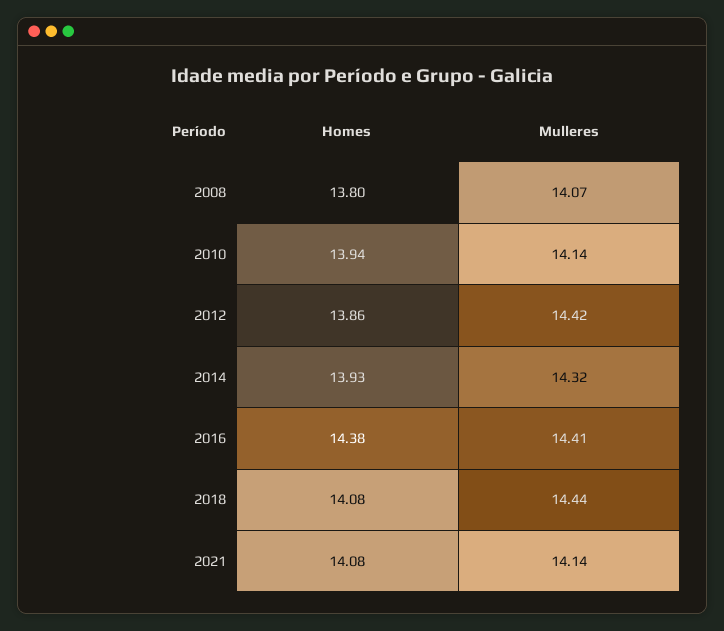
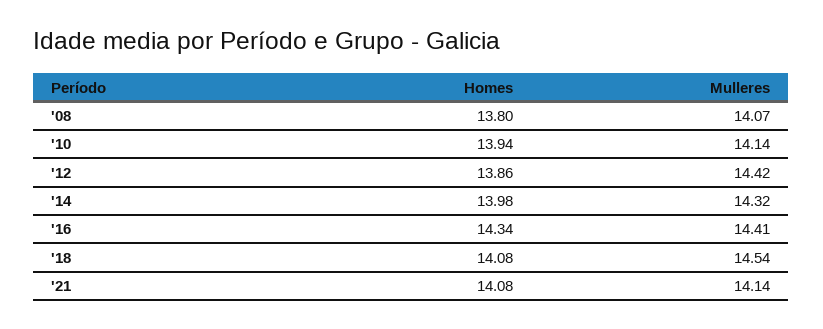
Homes, 2014: 13.93 -> 13.98
Homes, 2016: 14.38 -> 14.34
Mulleres, 2018: 14.44 -> 14.54

